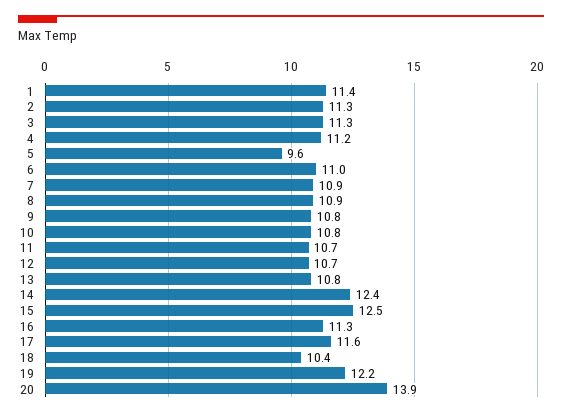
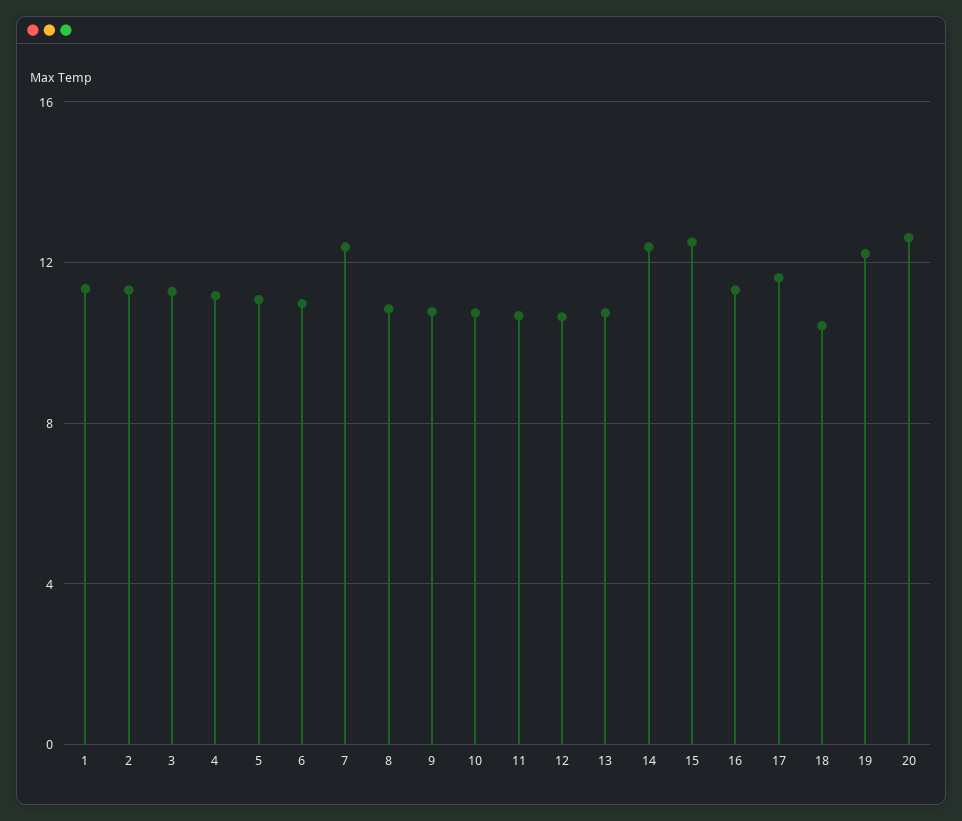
5: 9.6 -> 11
7: 10.9 -> 12.5
20: 13.9 -> 12.5

